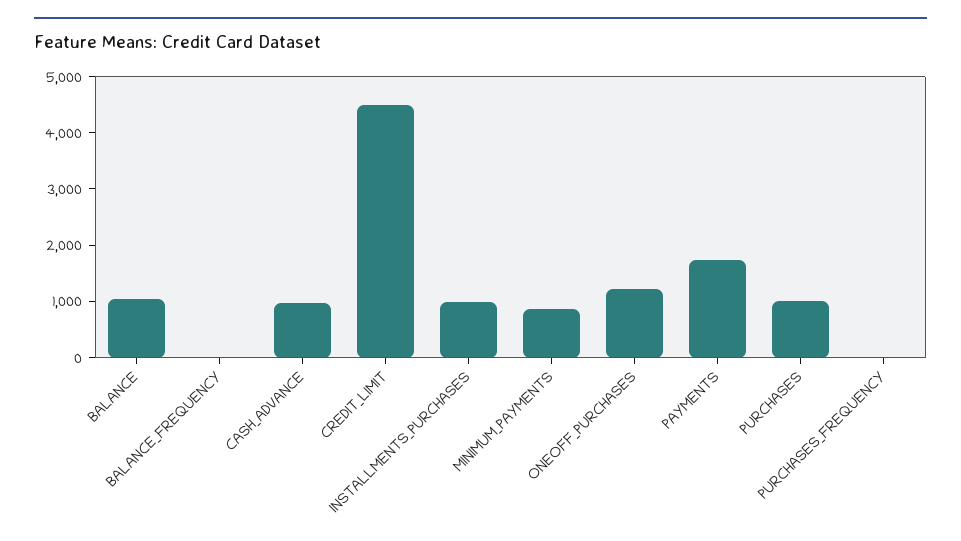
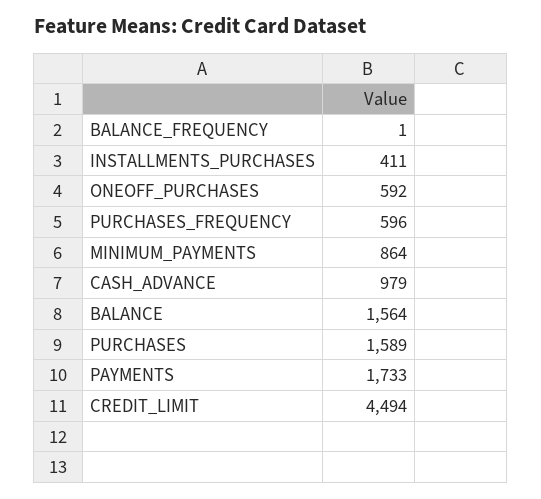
BALANCE: 1000 -> 1564
INSTALLMENTS_PURCHASES: 1000 -> 411
ONEOFF_PURCHASES: 1200 -> 592
PURCHASES: 1000 -> 1589
PURCHASES_FREQUENCY: 0 -> 596

